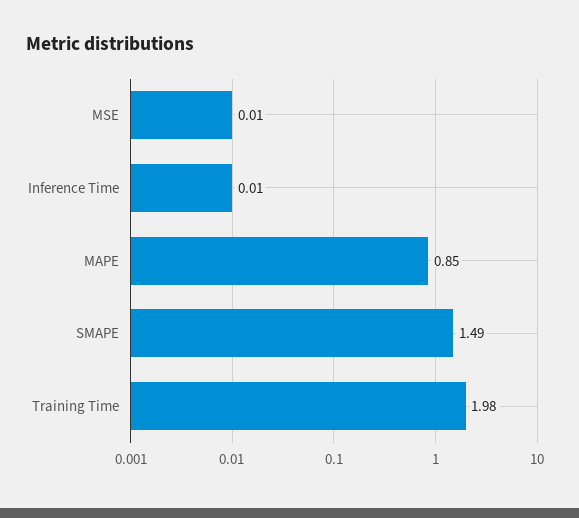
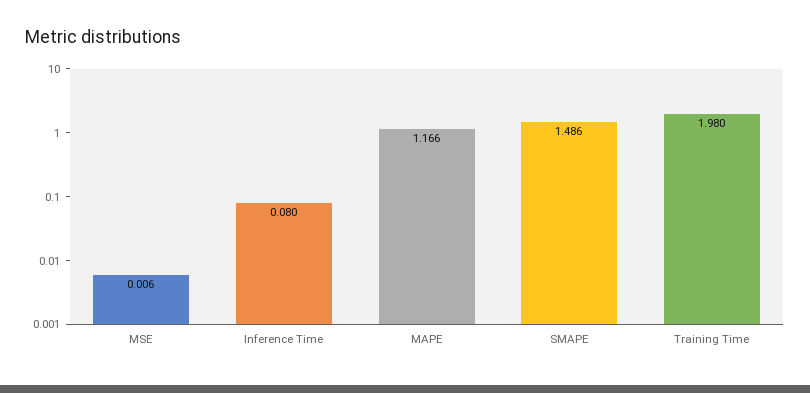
Inference Time: 0.01 -> 0.08
MAPE: 0.85 -> 1.166

